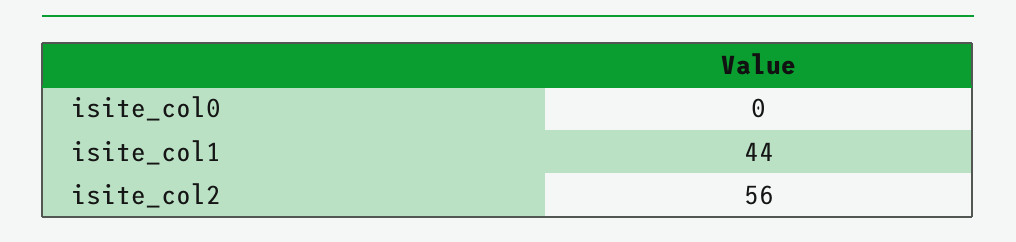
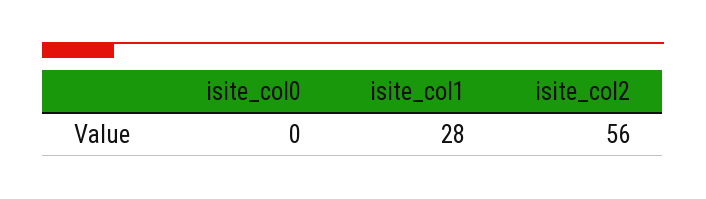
isite_col1: 44 -> 28

